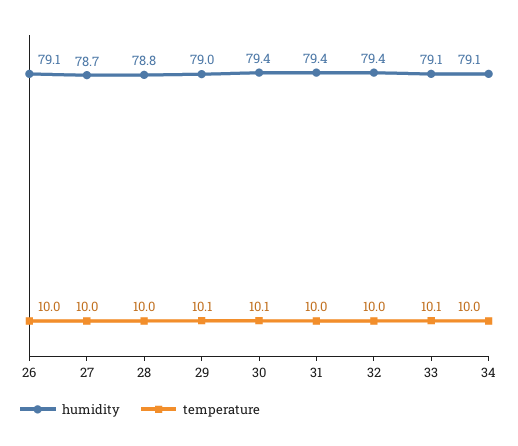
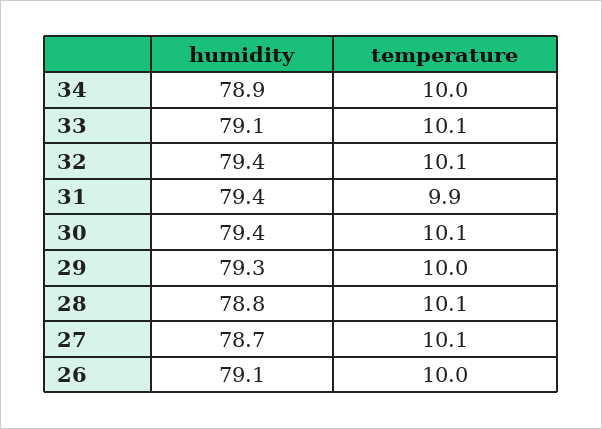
temperature, 27: 10 -> 10.1
temperature, 28: 10 -> 10.1
humidity, 29: 79 -> 79.3
temperature, 29: 10.1 -> 10
temperature, 31: 10 -> 9.9
temperature, 32: 10 -> 10.1
humidity, 34: 79.1 -> 78.9

